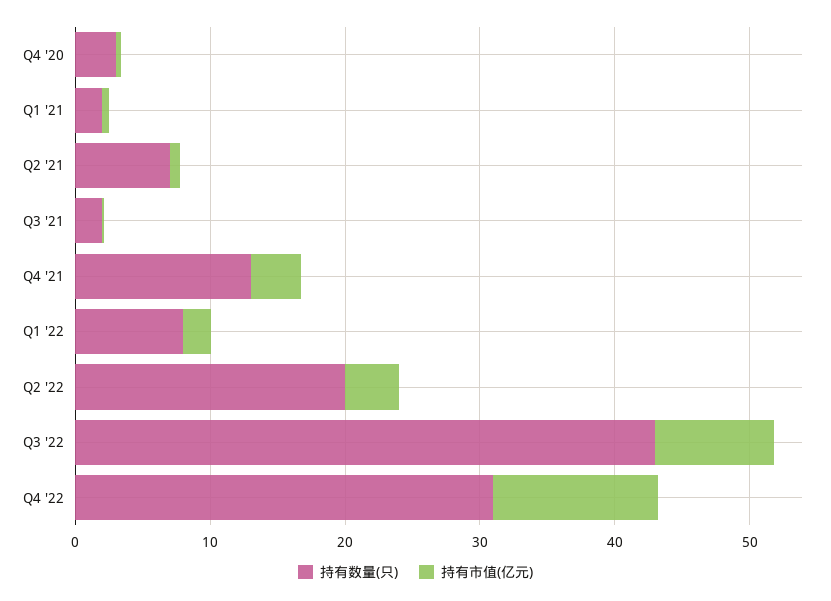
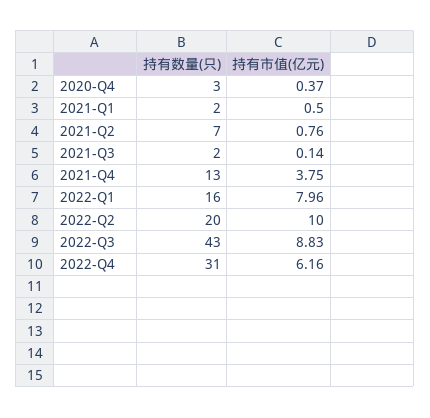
持有数量(只), Q1 '22: 8 -> 16
持有市值(亿元), Q1 '22: 2 -> 7.96
持有市值(亿元), Q2 '22: 4 -> 10
持有市值(亿元), Q4 '22: 12 -> 6.16

